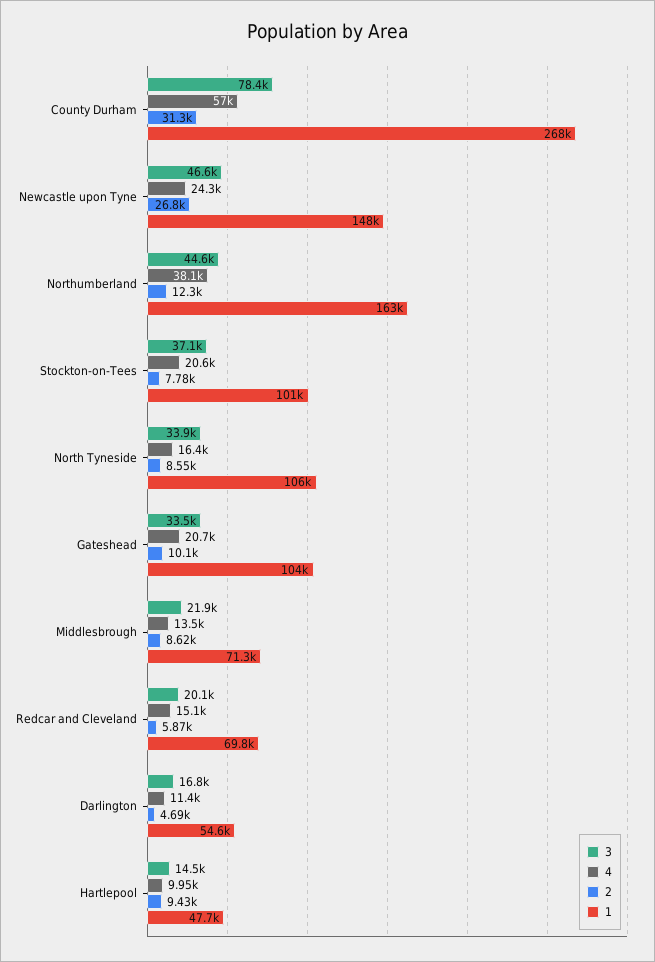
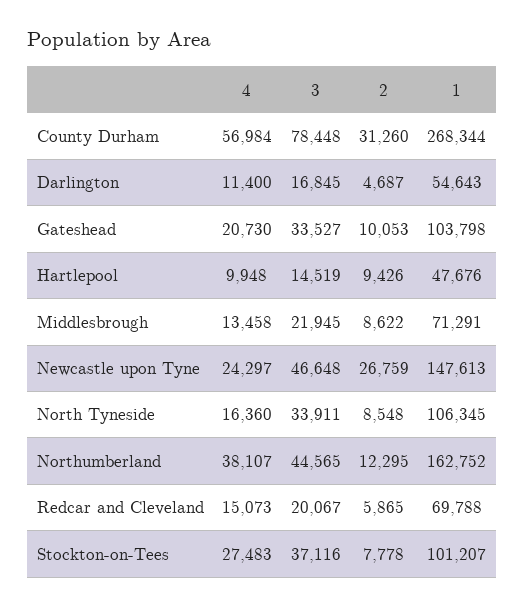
4, Stockton-on-Tees: 20600 -> 27483

